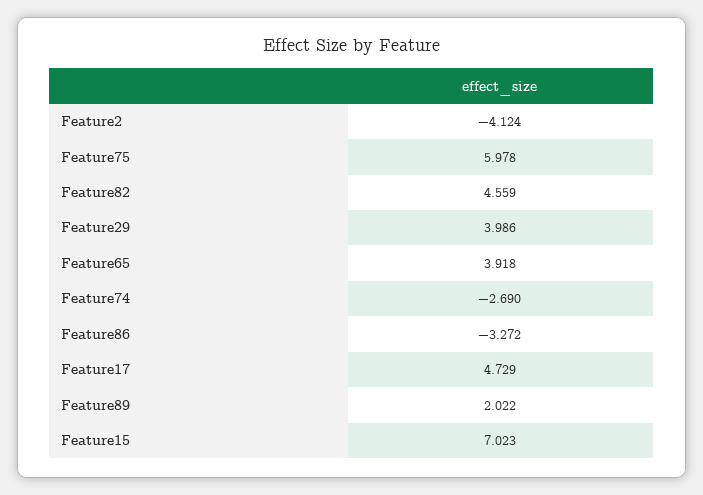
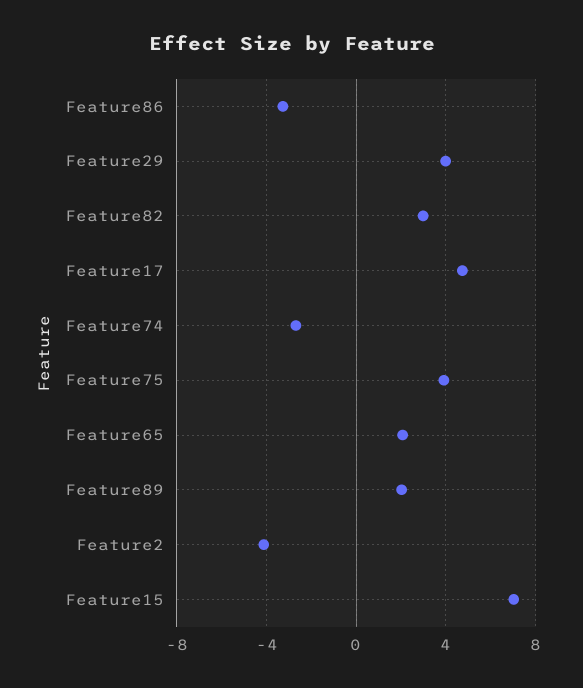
Feature75: 5.978 -> 4
Feature82: 4.559 -> 3
Feature65: 3.918 -> 2

